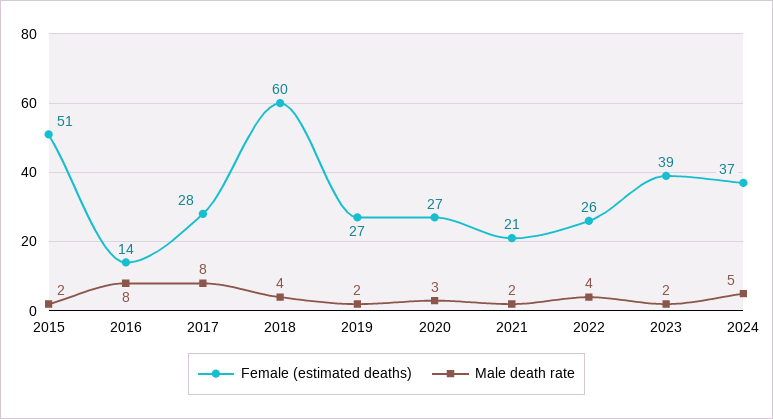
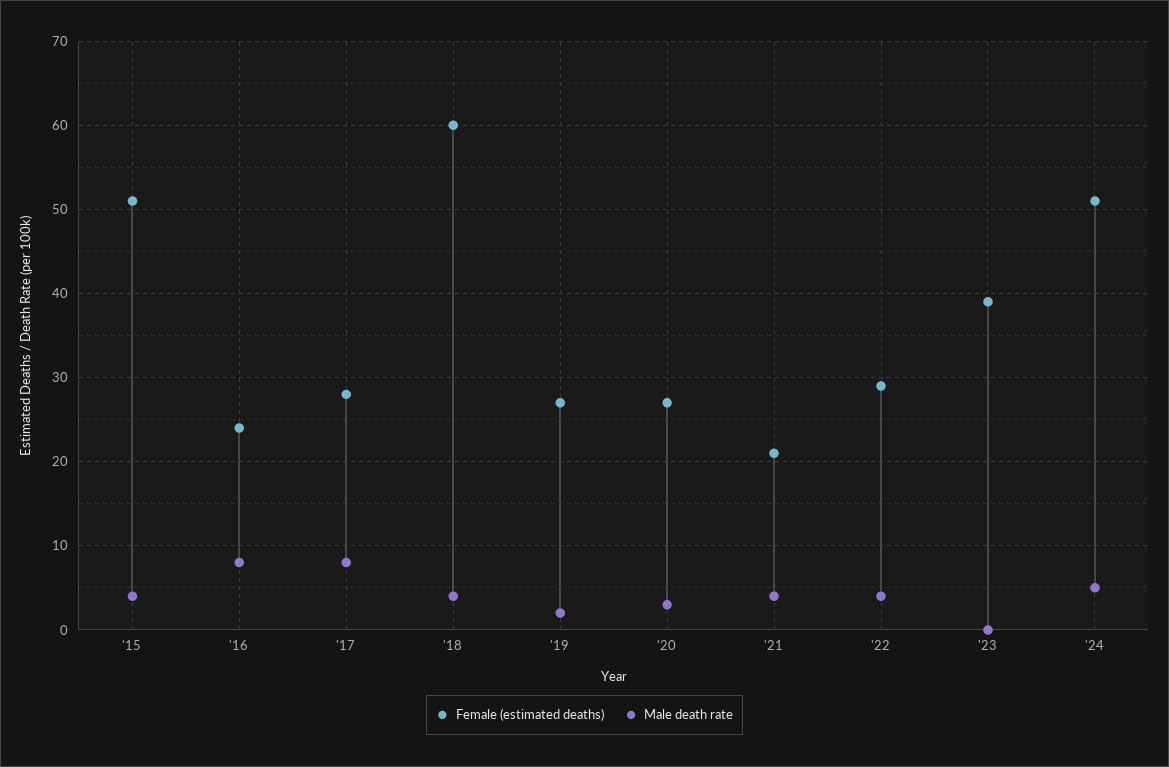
Male death rate, 2015: 2 -> 4
Female (estimated deaths), 2016: 14 -> 24
Male death rate, 2021: 2 -> 4
Female (estimated deaths), 2022: 26 -> 29
Male death rate, 2023: 2 -> 0
Female (estimated deaths), 2024: 37 -> 51

